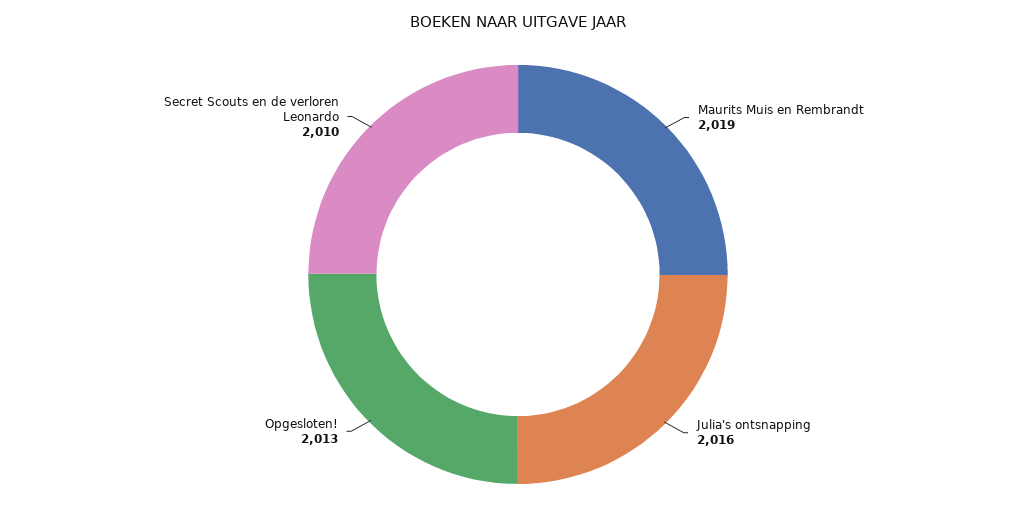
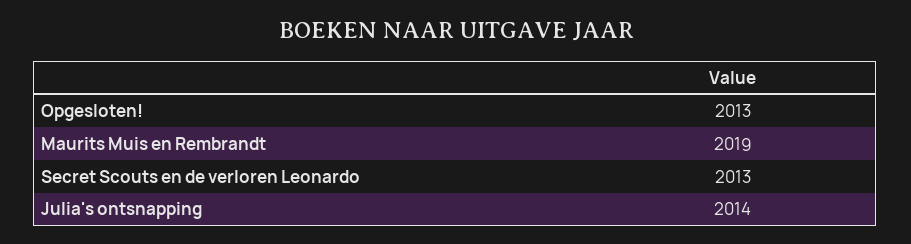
Julia's ontsnapping: 2016 -> 2014
Secret Scouts en de verloren Leonardo: 2010 -> 2013

